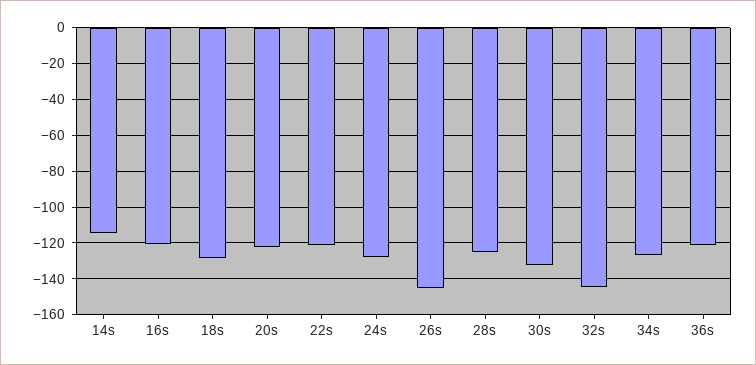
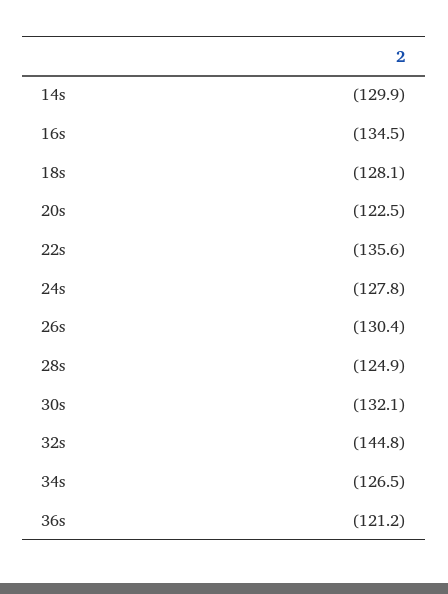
14s: -115 -> -129.9
16s: -120 -> -134.5
22s: -120 -> -135.6
26s: -145 -> -130.4

